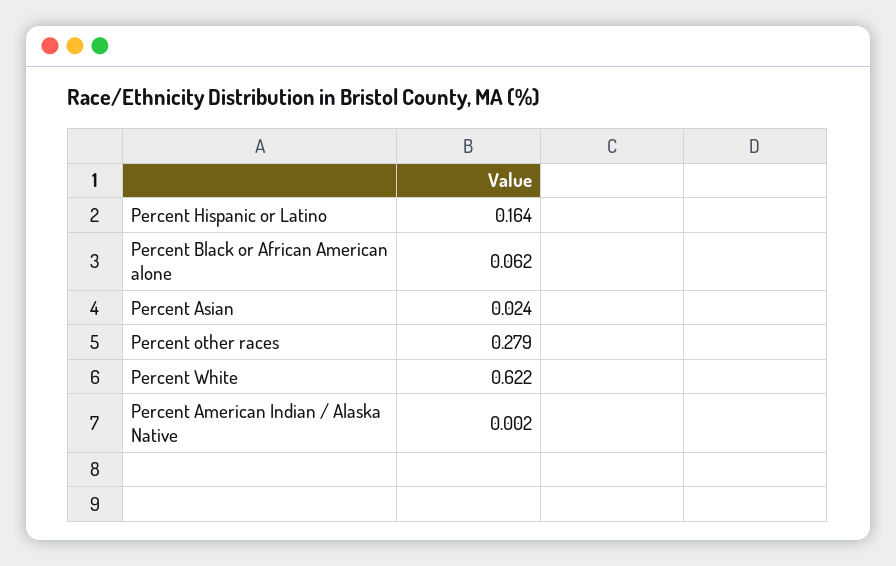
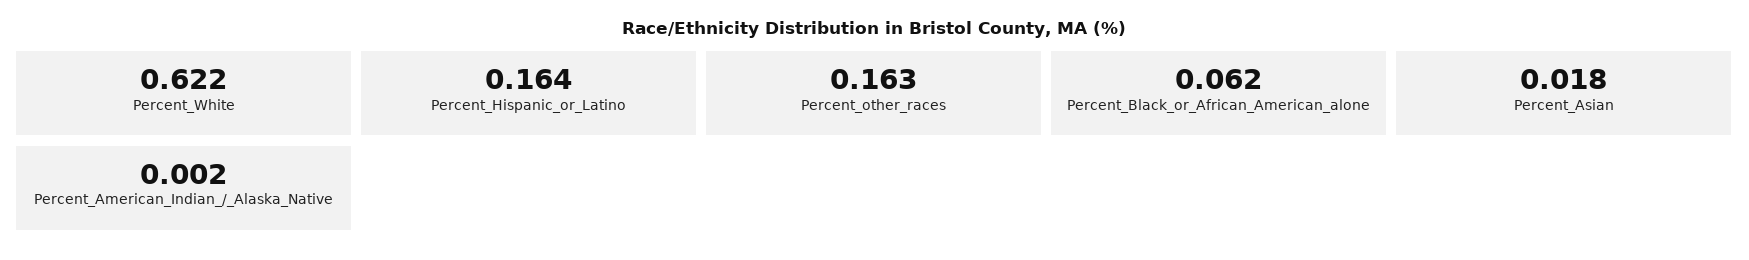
Percent Asian: 0.024 -> 0.018
Percent other races: 0.279 -> 0.163

